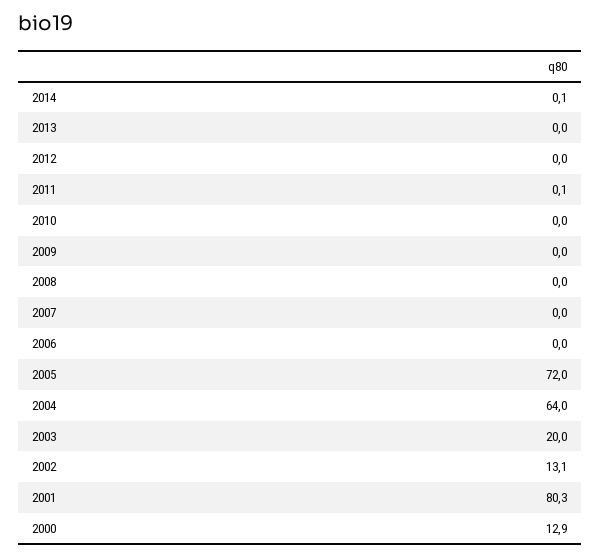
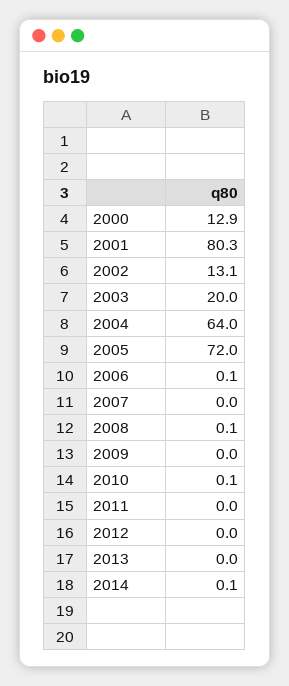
2011: 0.1 -> 0
2010: 0 -> 0.1
2008: 0 -> 0.1
2006: 0 -> 0.1

